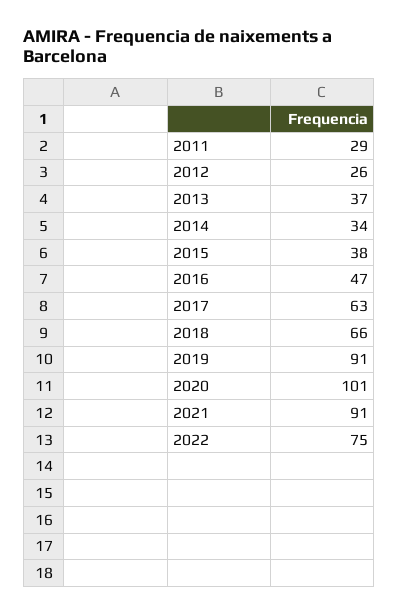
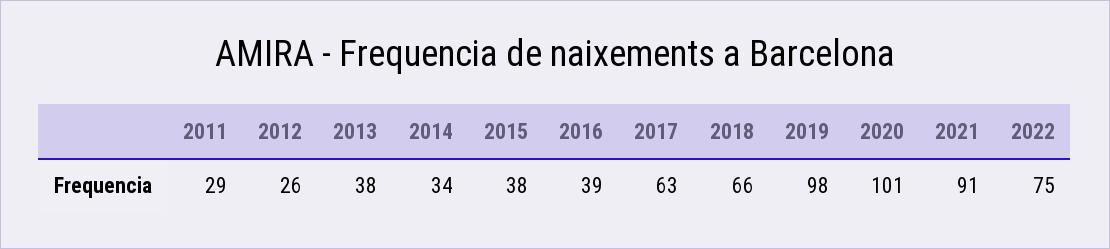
2013: 37 -> 38
2016: 47 -> 39
2019: 91 -> 98

